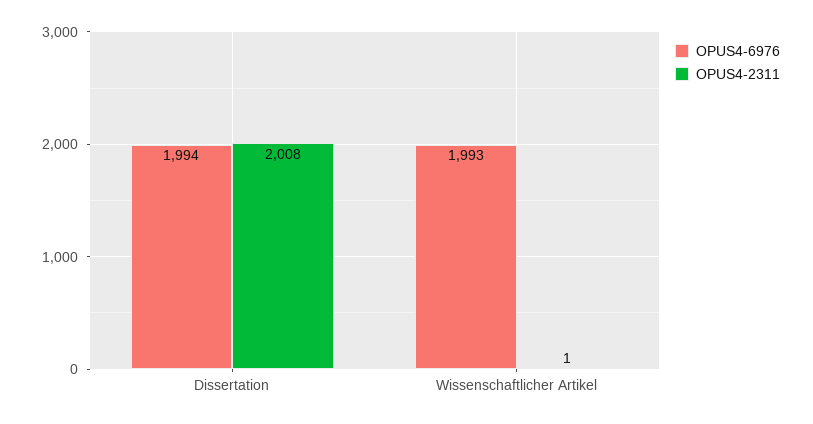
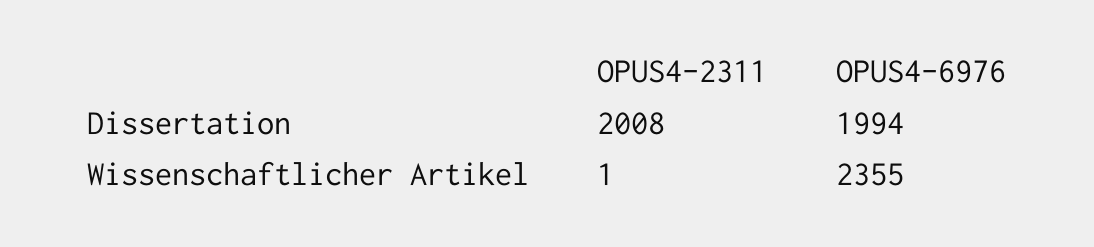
OPUS4-6976, Wissenschaftlicher Artikel: 1993 -> 2355

